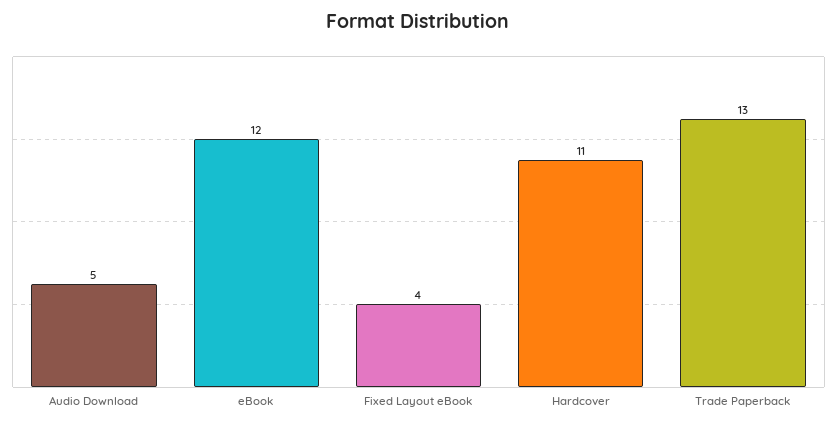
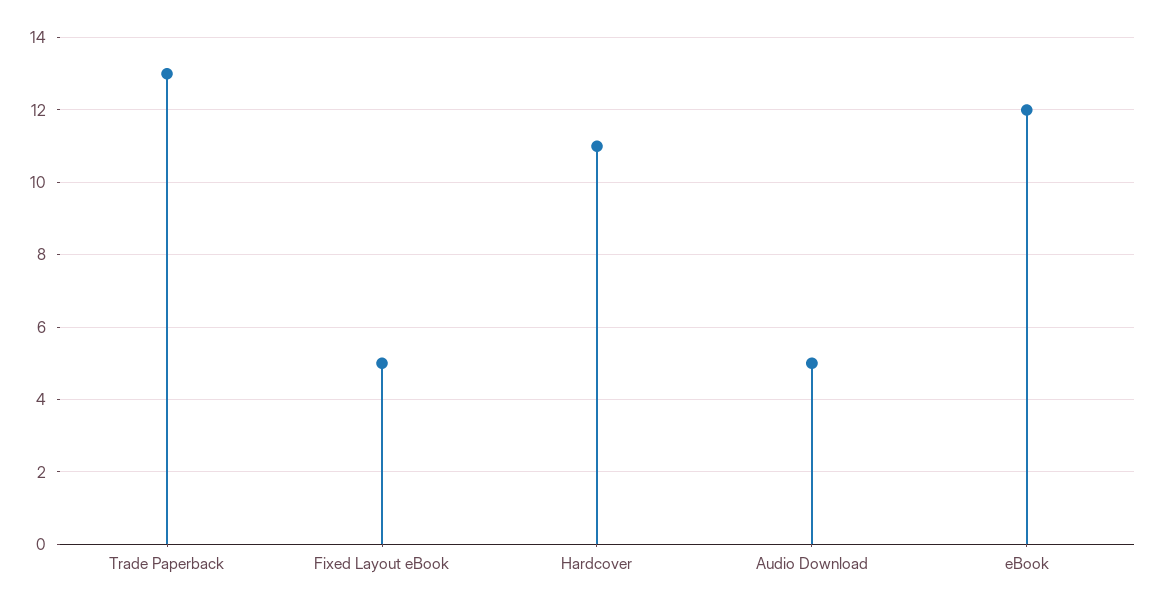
Fixed Layout eBook: 4 -> 5

